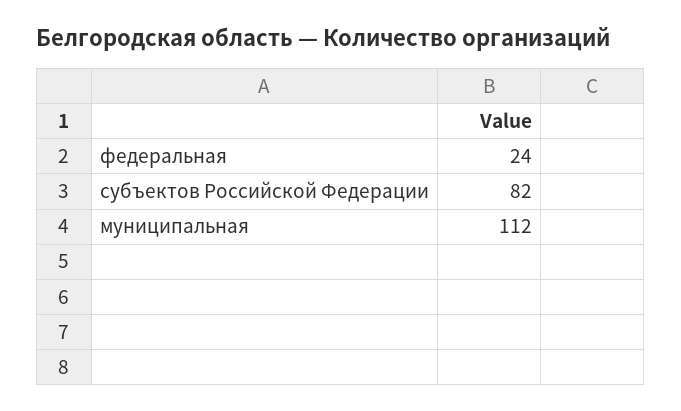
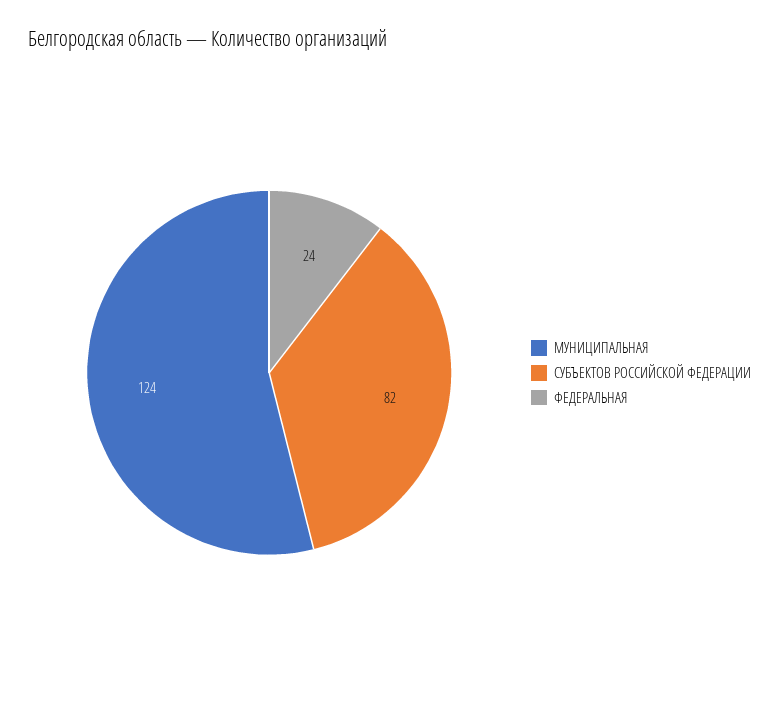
муниципальная: 112 -> 124

